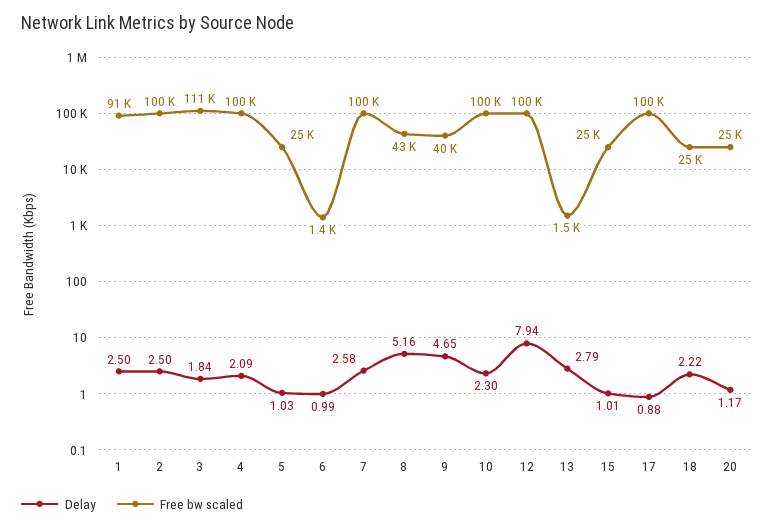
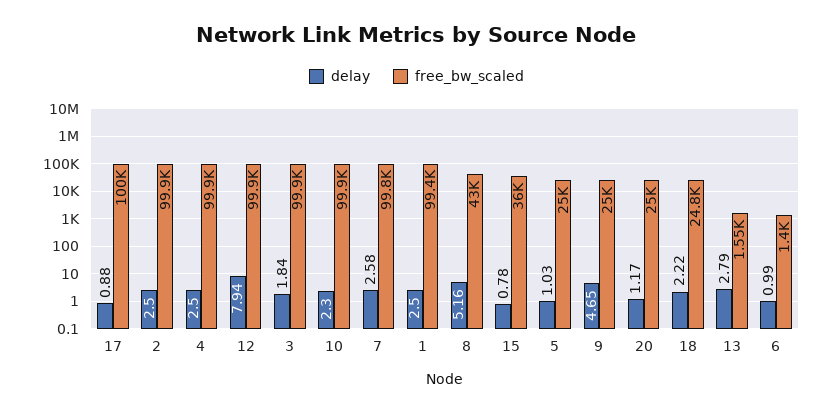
Free bw scaled, 1: 91000 -> 99400
Free bw scaled, 3: 111000 -> 99900
Delay, 4: 2.09 -> 2.5
Free bw scaled, 9: 40000 -> 25000
Delay, 15: 1.01 -> 0.78
Free bw scaled, 15: 25000 -> 36000

